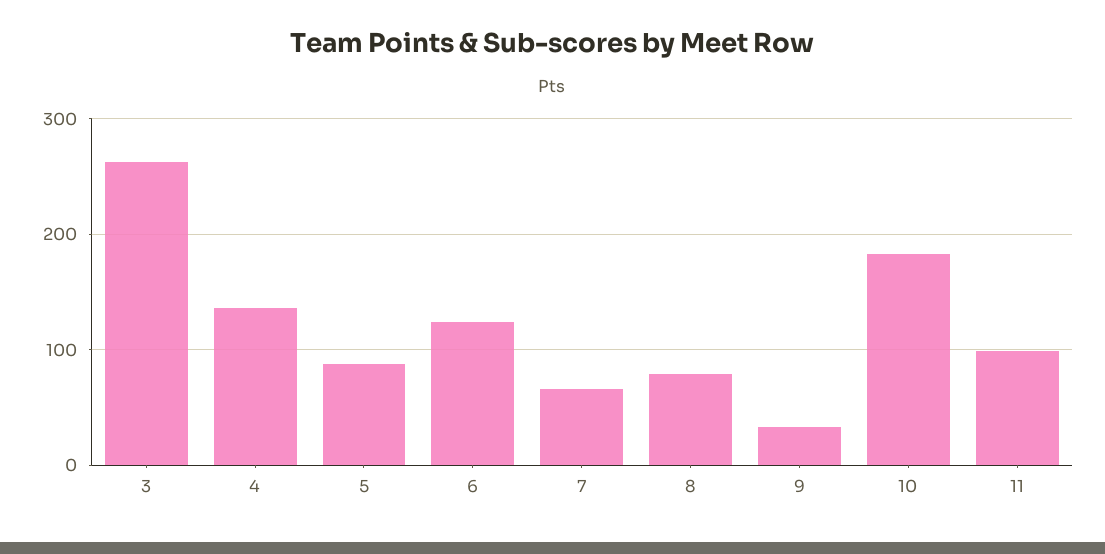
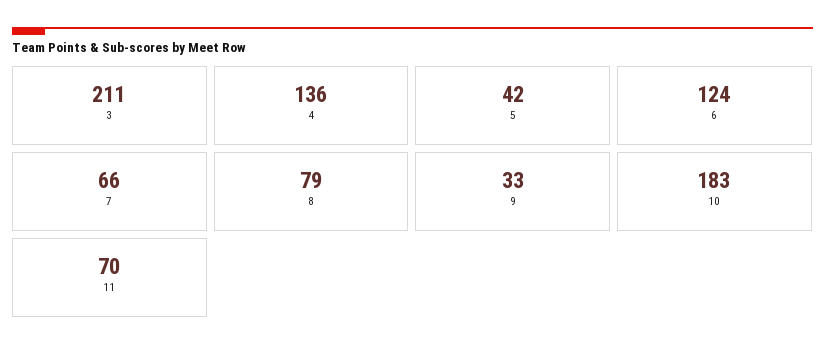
3: 260 -> 211
5: 90 -> 42
11: 100 -> 70

